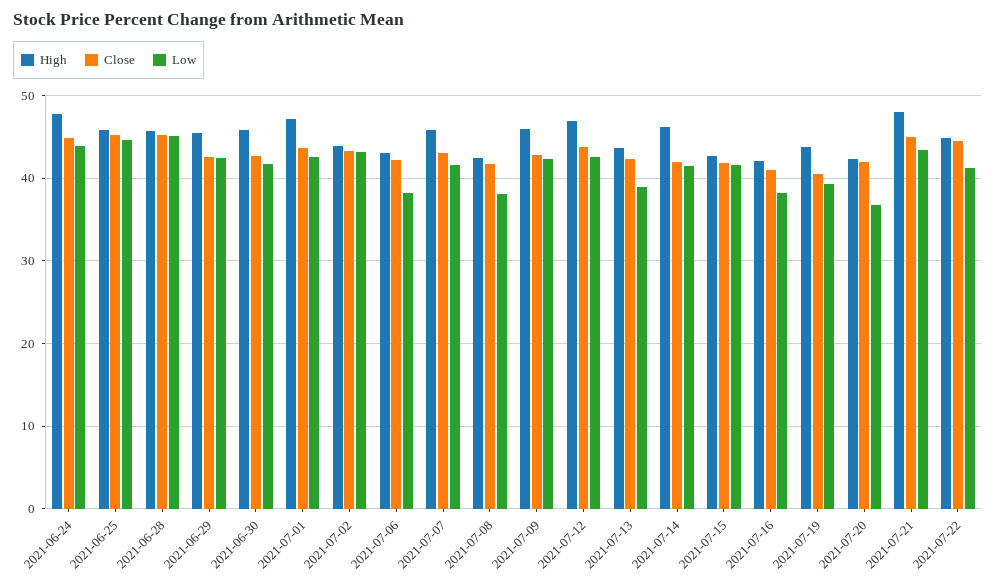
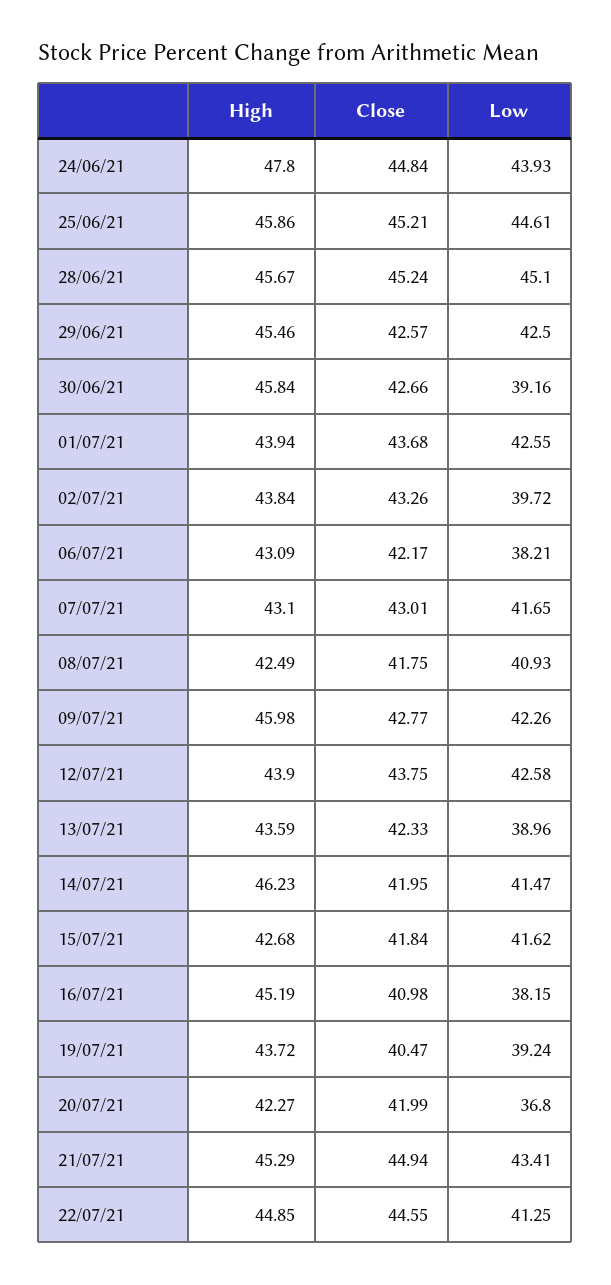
Low, 2021-06-30: 42 -> 39.16
High, 2021-07-01: 47 -> 43.94
Low, 2021-07-02: 43 -> 39.72
High, 2021-07-07: 46 -> 43.1
Low, 2021-07-08: 38 -> 40.93
High, 2021-07-12: 47 -> 43.9
High, 2021-07-16: 42 -> 45.19
High, 2021-07-21: 48 -> 45.29

